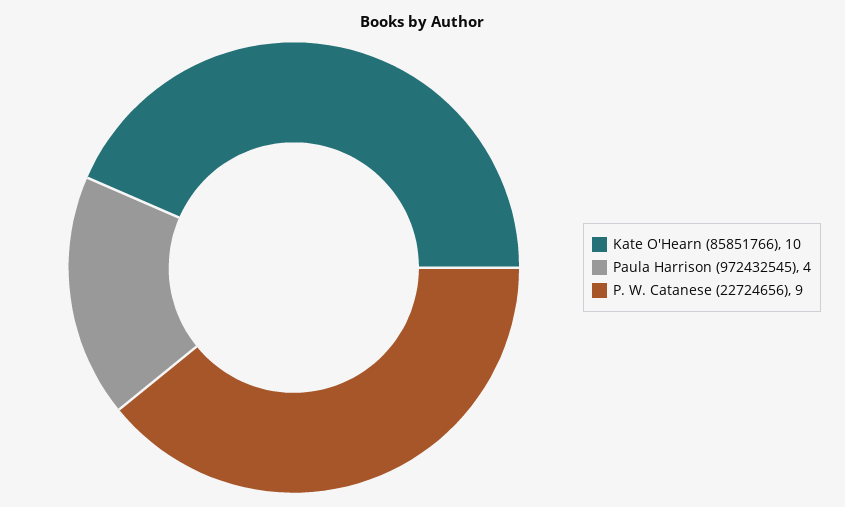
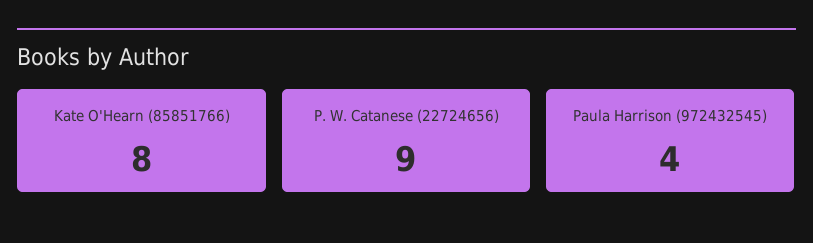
Kate O'Hearn (85851766): 10 -> 8

